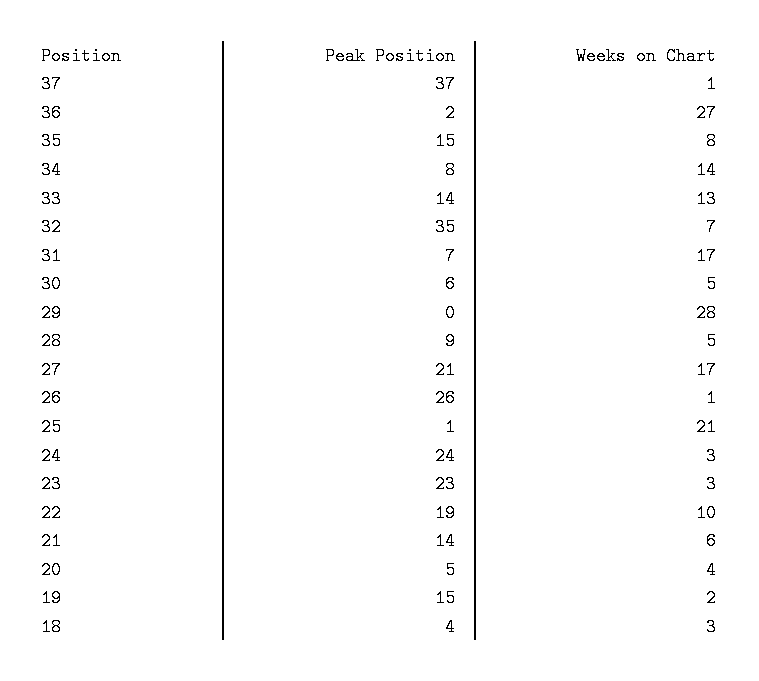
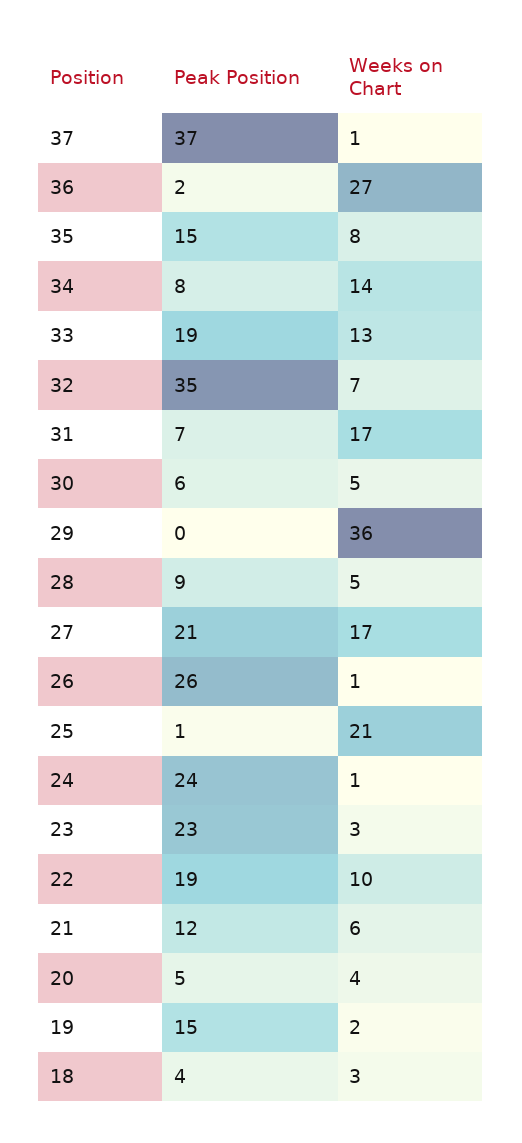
Peak Position, 33: 14 -> 19
Weeks on Chart, 29: 28 -> 36
Weeks on Chart, 24: 3 -> 1
Peak Position, 21: 14 -> 12

